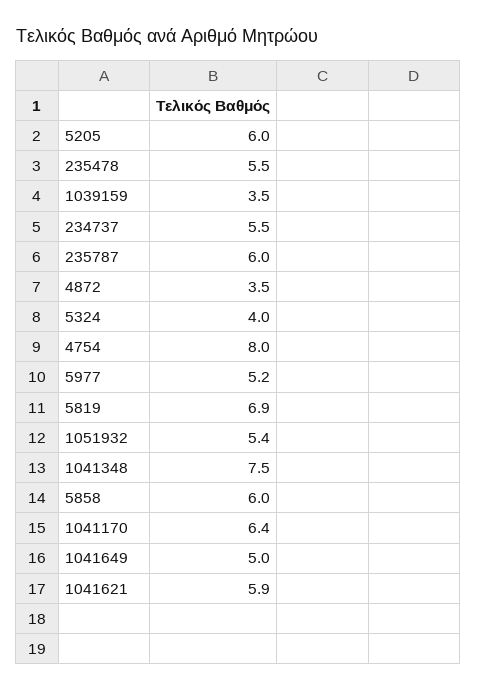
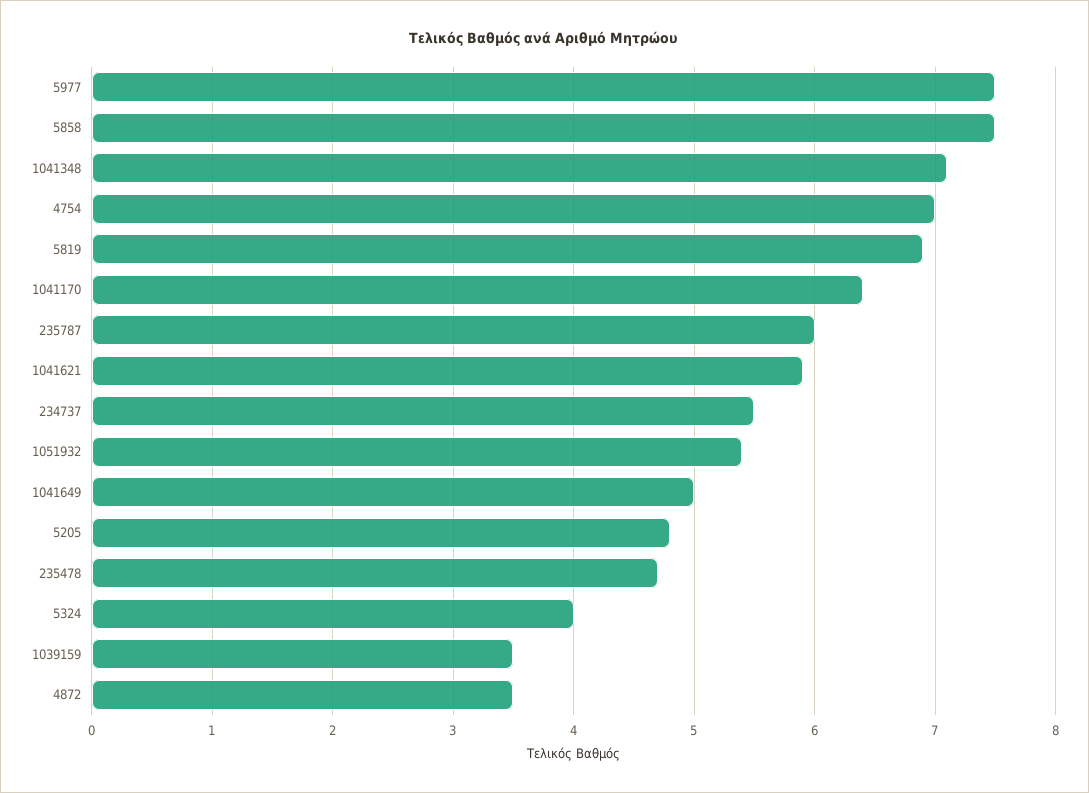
5205: 6 -> 4.8
235478: 5.5 -> 4.7
4754: 8 -> 7
5977: 5.2 -> 7.5
1041348: 7.5 -> 7.1
5858: 6 -> 7.5

